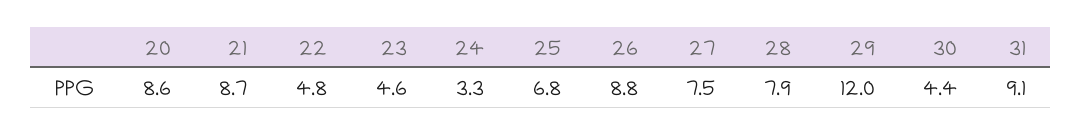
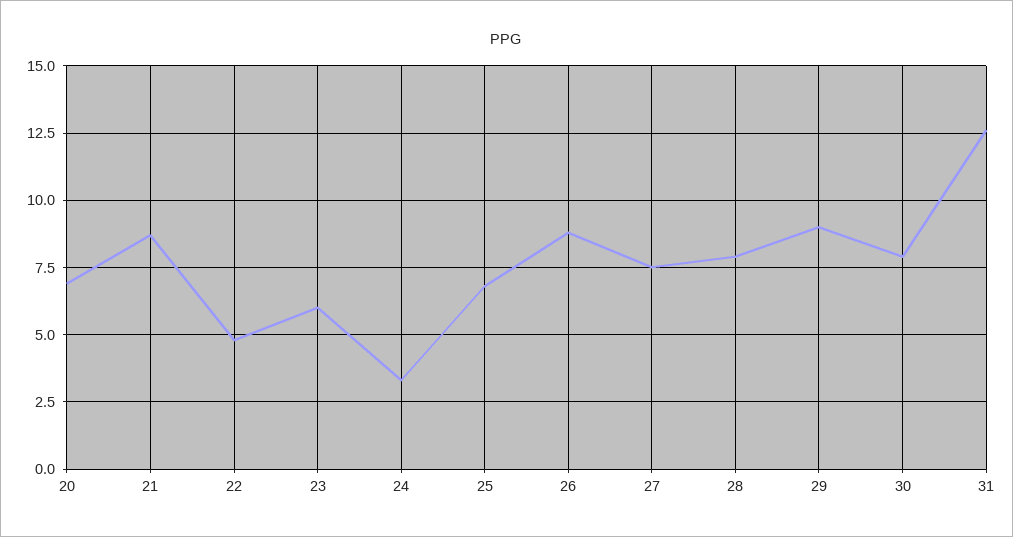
20: 8.6 -> 7
23: 4.6 -> 6
29: 12 -> 9
30: 4.4 -> 8
31: 9.1 -> 12.5

